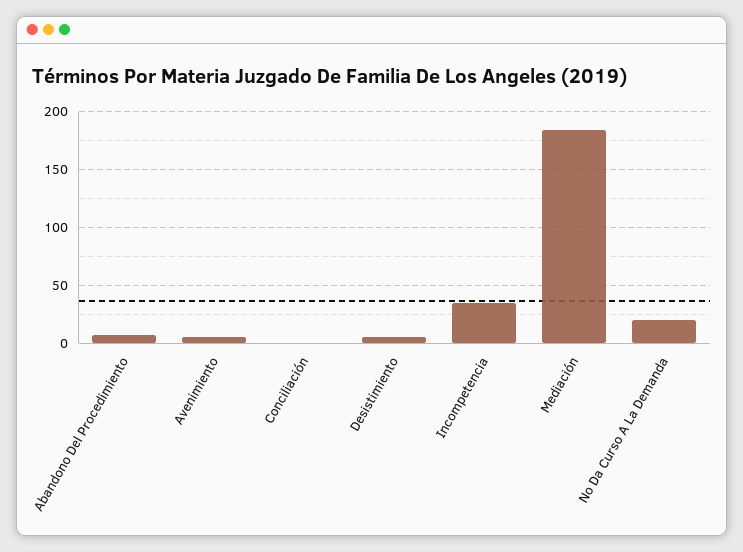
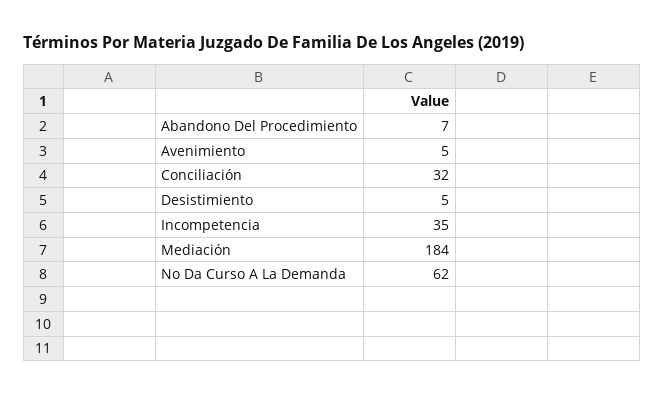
Conciliación: 0 -> 32
No Da Curso A La Demanda: 20 -> 62

